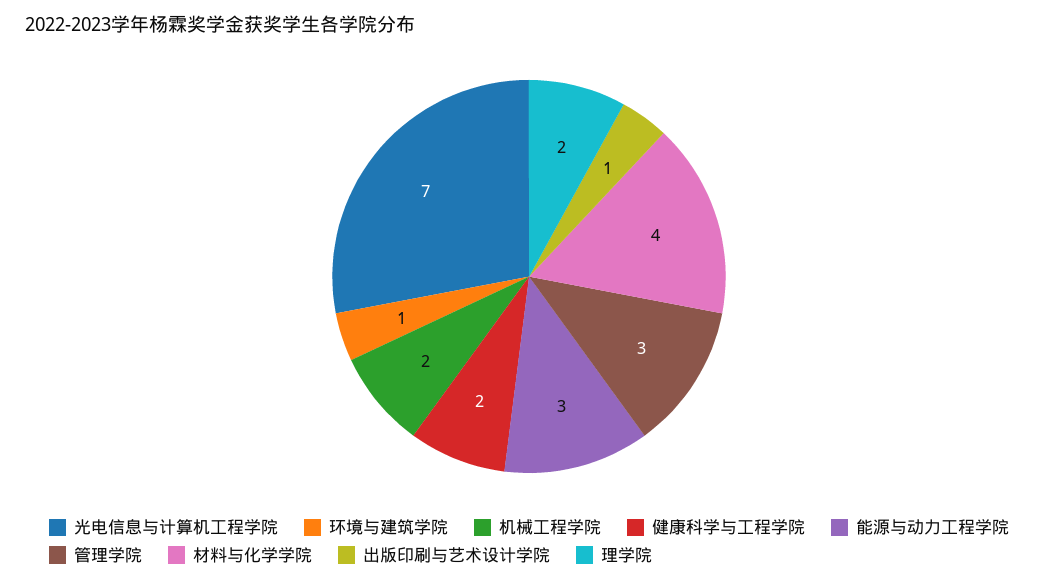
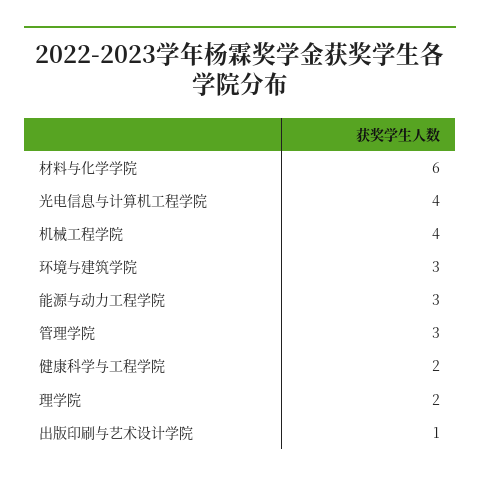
光电信息与计算机工程学院: 7 -> 4
环境与建筑学院: 1 -> 3
机械工程学院: 2 -> 4
材料与化学学院: 4 -> 6

